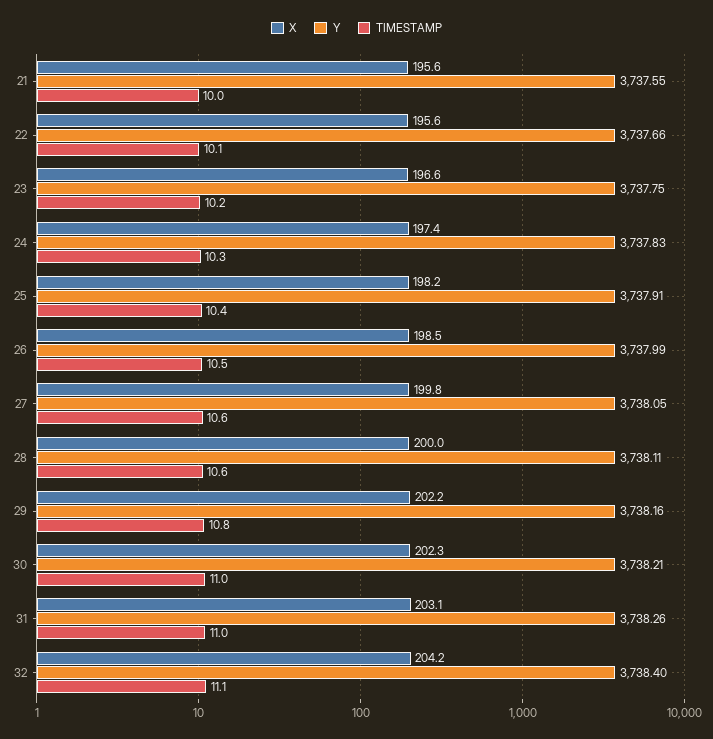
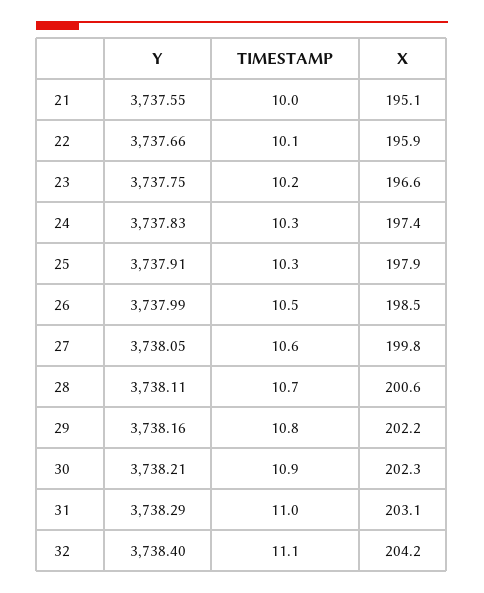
X, 21: 195.6 -> 195.1
X, 22: 195.6 -> 195.9
X, 25: 198.2 -> 197.9
TIMESTAMP, 25: 10.4 -> 10.3
X, 28: 200 -> 200.6
TIMESTAMP, 28: 10.6 -> 10.7
TIMESTAMP, 30: 11 -> 10.9
Y, 31: 3738.26 -> 3738.29

